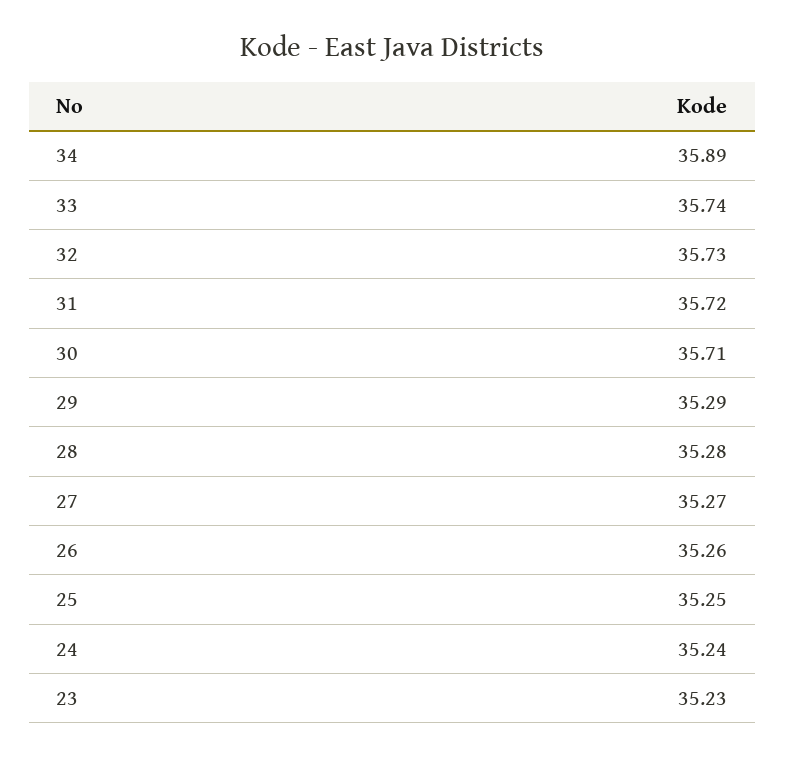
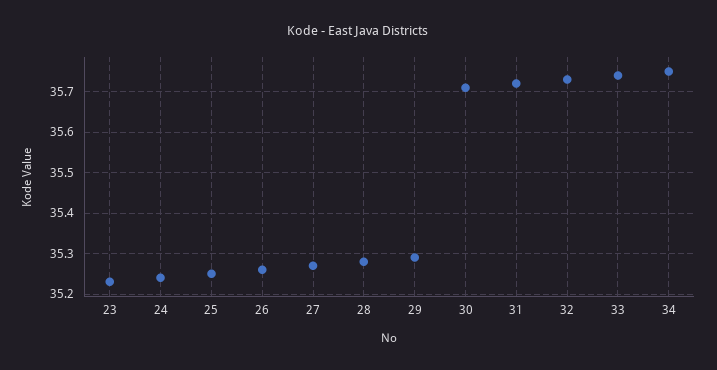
34: 35.89 -> 35.75

